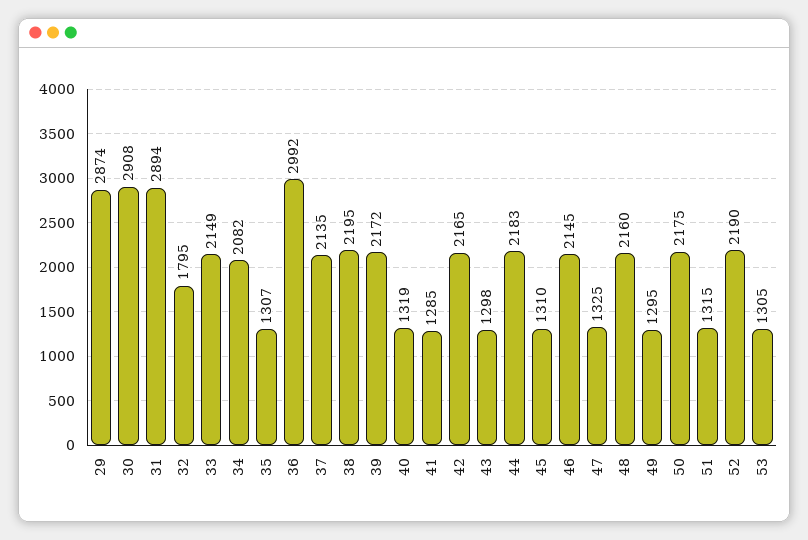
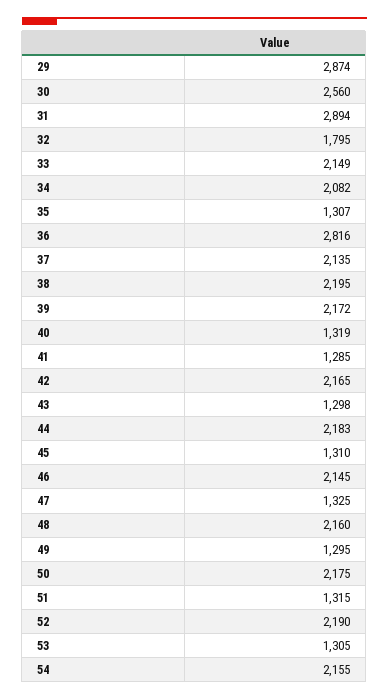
30: 2908 -> 2560
36: 2992 -> 2816
54: none -> 2155

